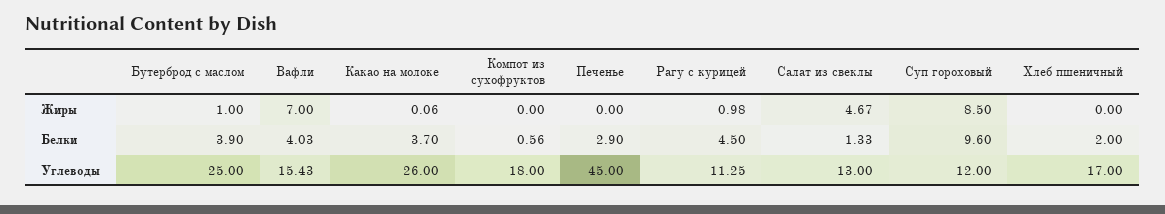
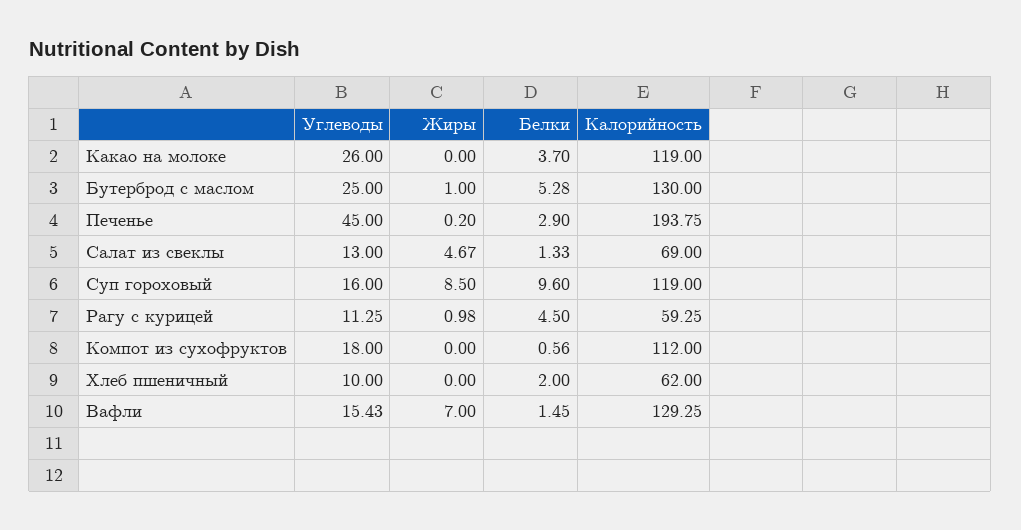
Какао на молоке, Жиры: 0.06 -> 0
Печенье, Жиры: 0 -> 0.2
Бутерброд с маслом, Белки: 3.9 -> 5.28
Вафли, Белки: 4.03 -> 1.45
Суп гороховый, Углеводы: 12 -> 16
Хлеб пшеничный, Углеводы: 17 -> 10
Какао на молоке, Калорийность: none -> 119
Бутерброд с маслом, Калорийность: none -> 130
Печенье, Калорийность: none -> 193.75
Салат из свеклы, Калорийность: none -> 69
Суп гороховый, Калорийность: none -> 119
Рагу с курицей, Калорийность: none -> 59.25
Компот из сухофруктов, Калорийность: none -> 112
Хлеб пшеничный, Калорийность: none -> 62
Вафли, Калорийность: none -> 129.25

